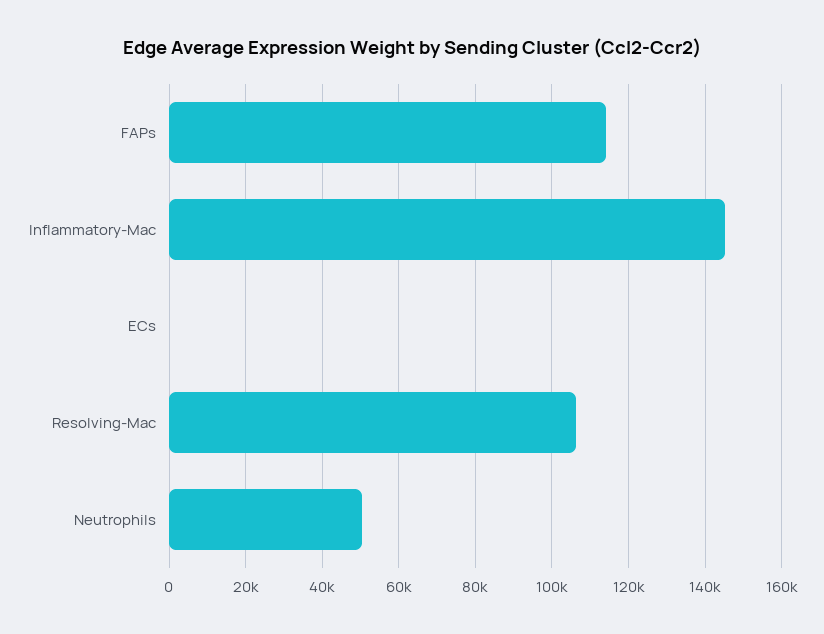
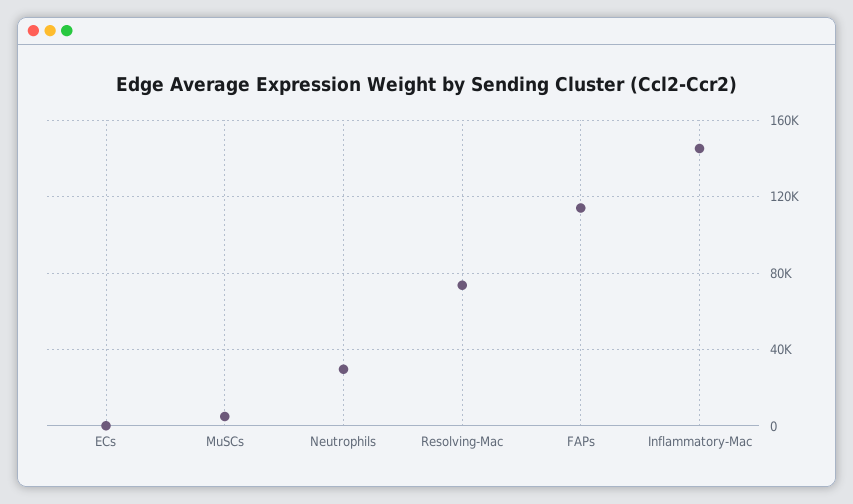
Resolving-Mac: 106000 -> 75000
Neutrophils: 50000 -> 30000
MuSCs: none -> 5000

